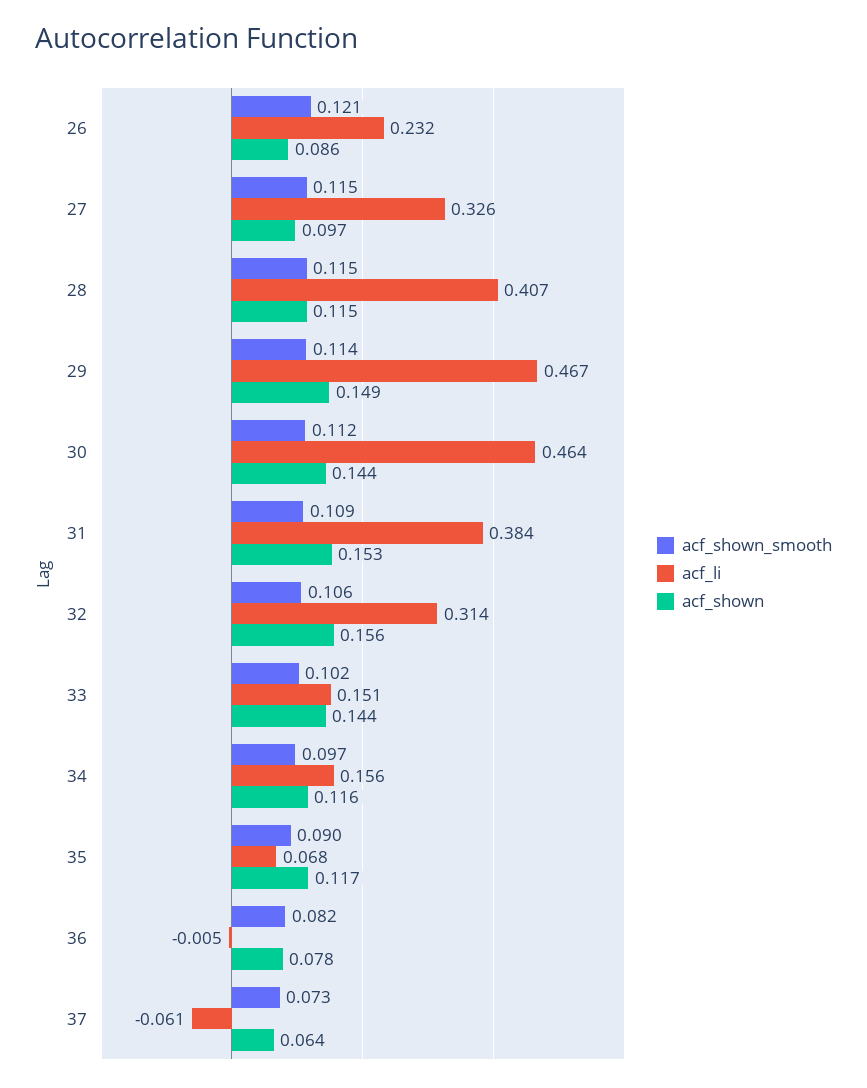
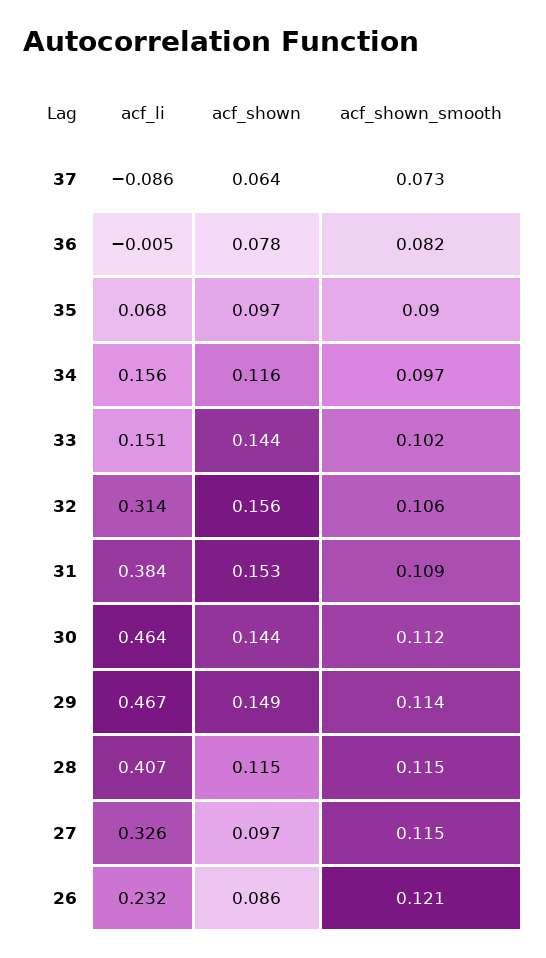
acf_shown, 35: 0.117 -> 0.097
acf_li, 37: -0.061 -> -0.086

